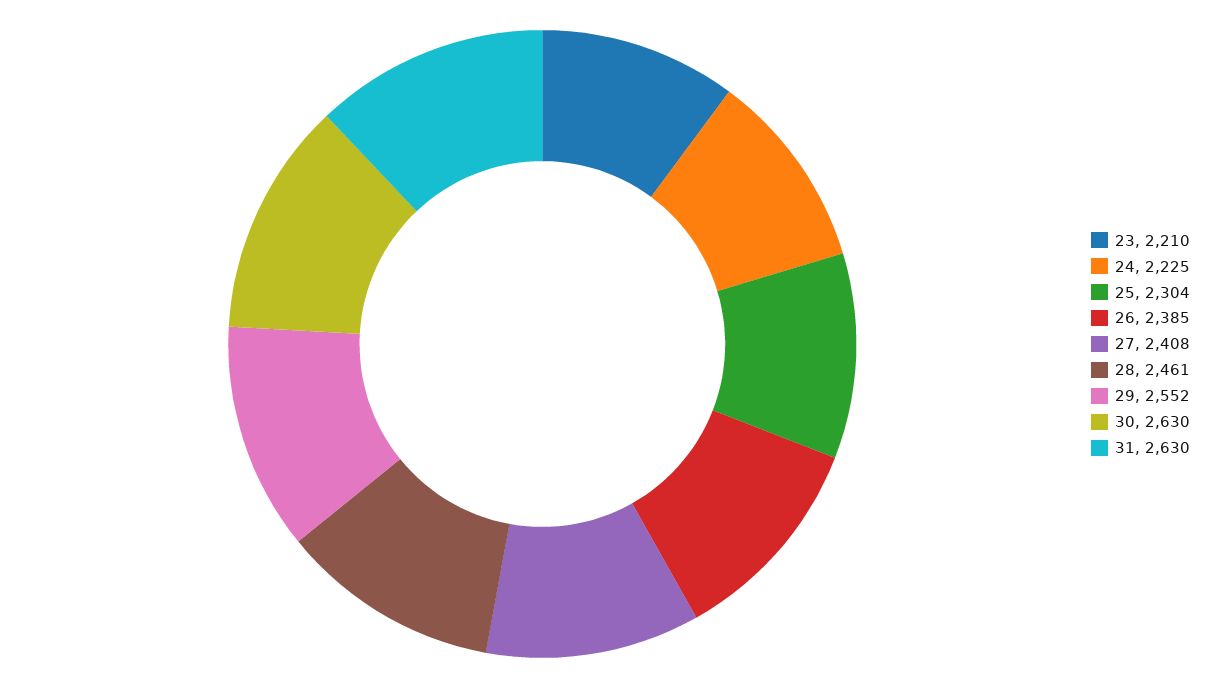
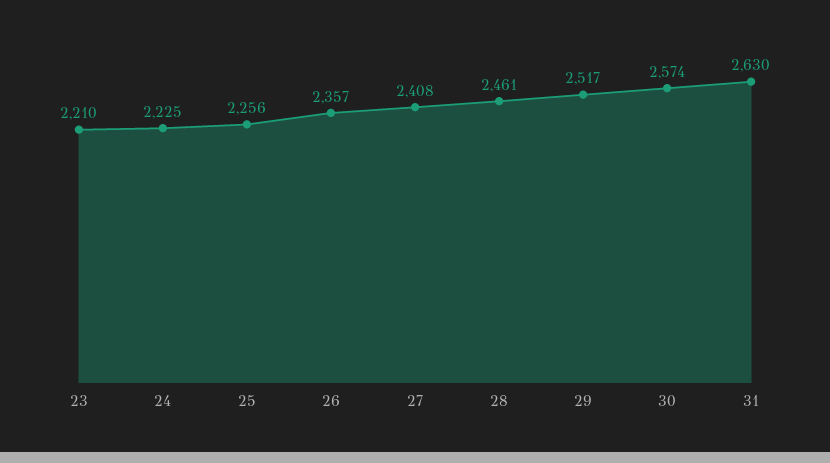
25: 2304 -> 2256
26: 2385 -> 2357
29: 2552 -> 2517
30: 2630 -> 2574

